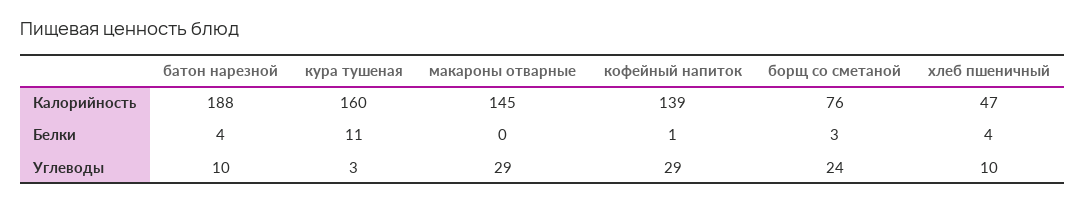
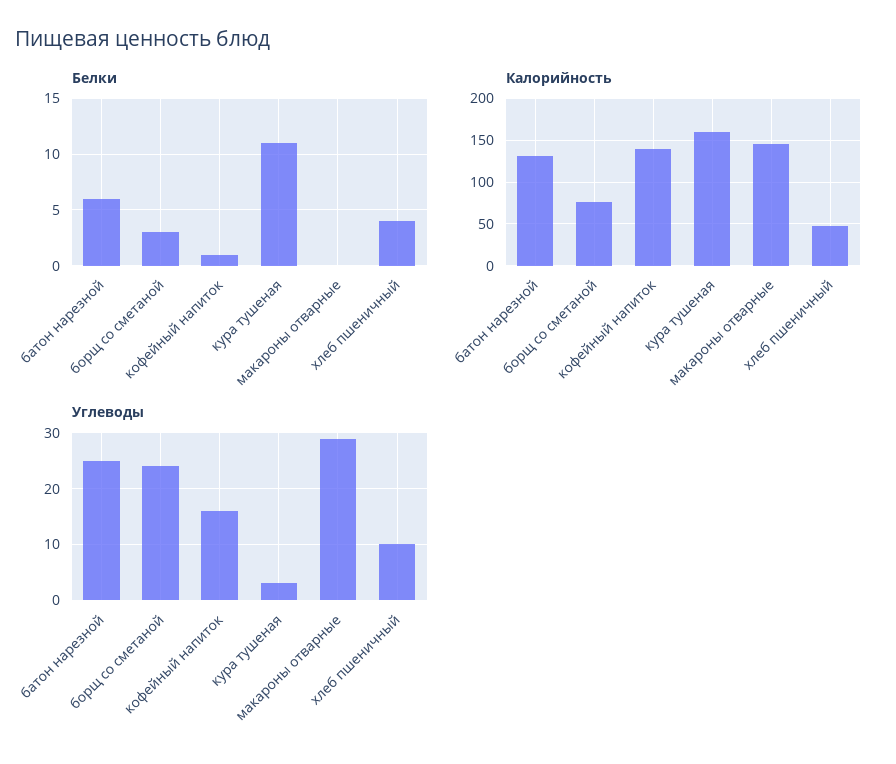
Калорийность, батон нарезной: 188 -> 130
Белки, батон нарезной: 4 -> 6
Углеводы, батон нарезной: 10 -> 25
Углеводы, кофейный напиток: 29 -> 15

